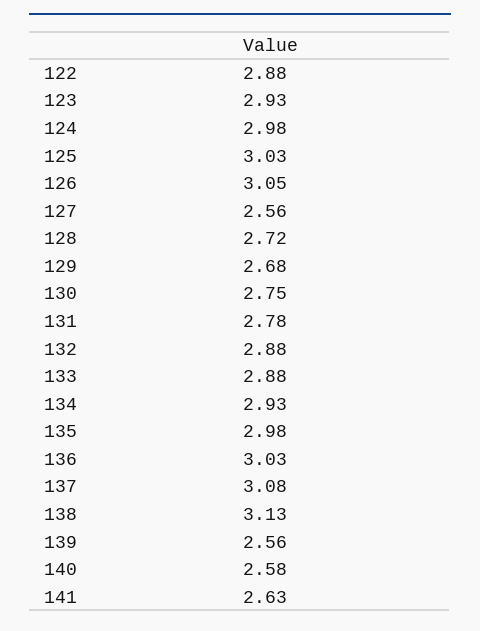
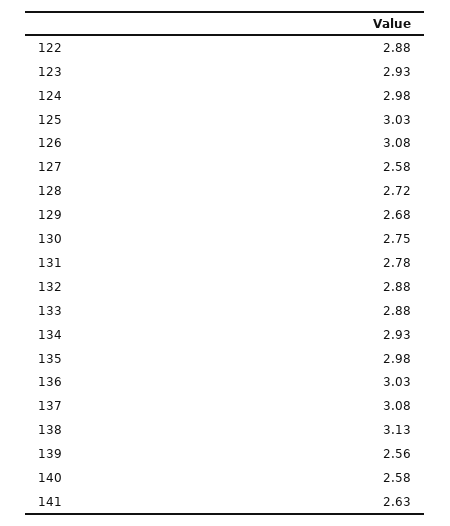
126: 3.05 -> 3.08
127: 2.56 -> 2.58

